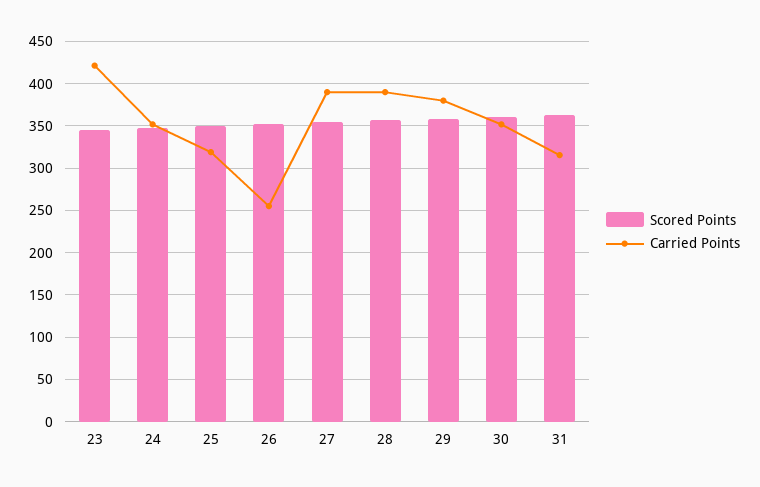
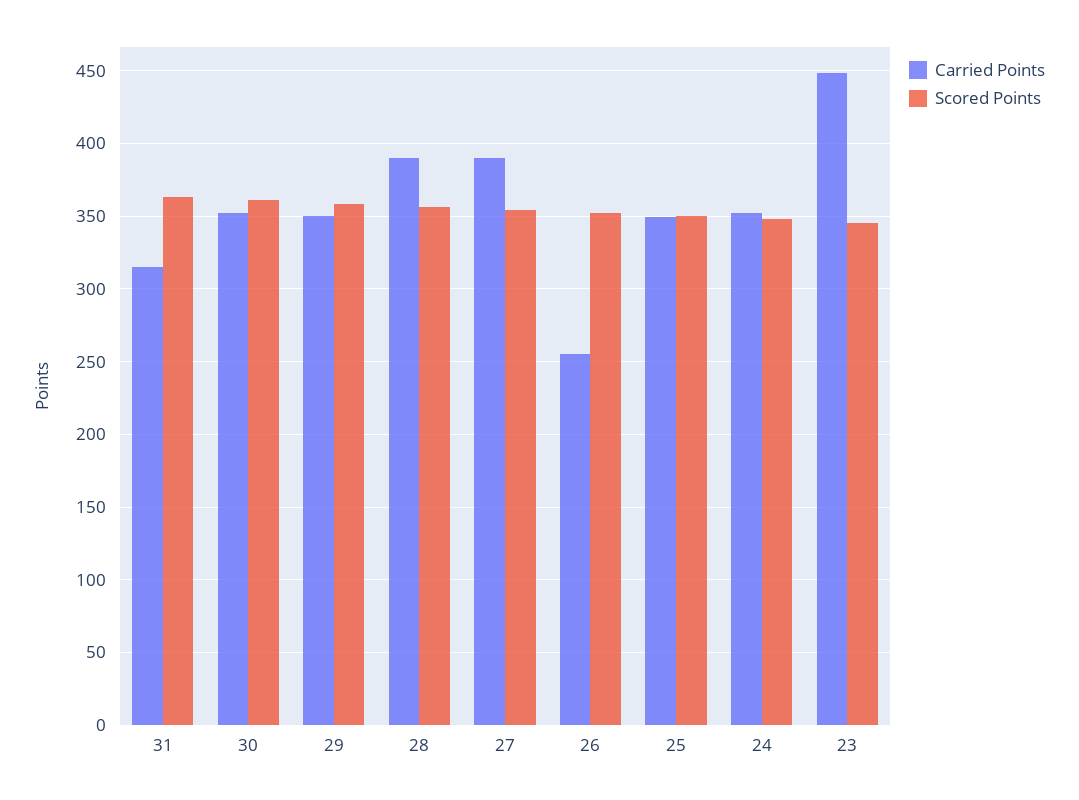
Carried Points, 23: 420 -> 450
Carried Points, 25: 320 -> 350
Carried Points, 29: 380 -> 350

